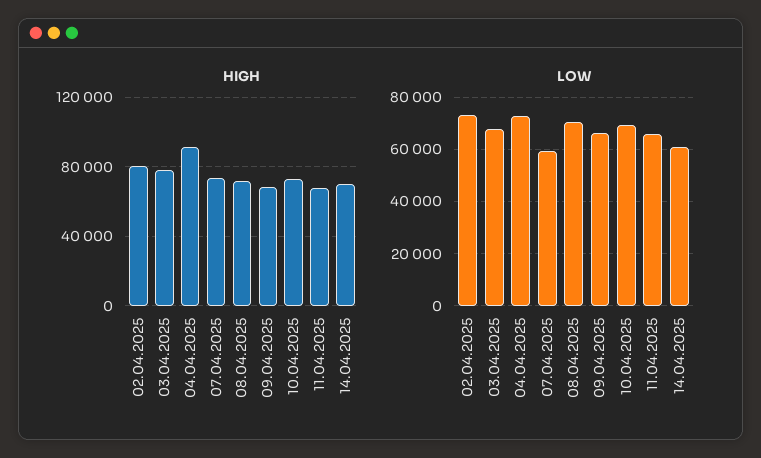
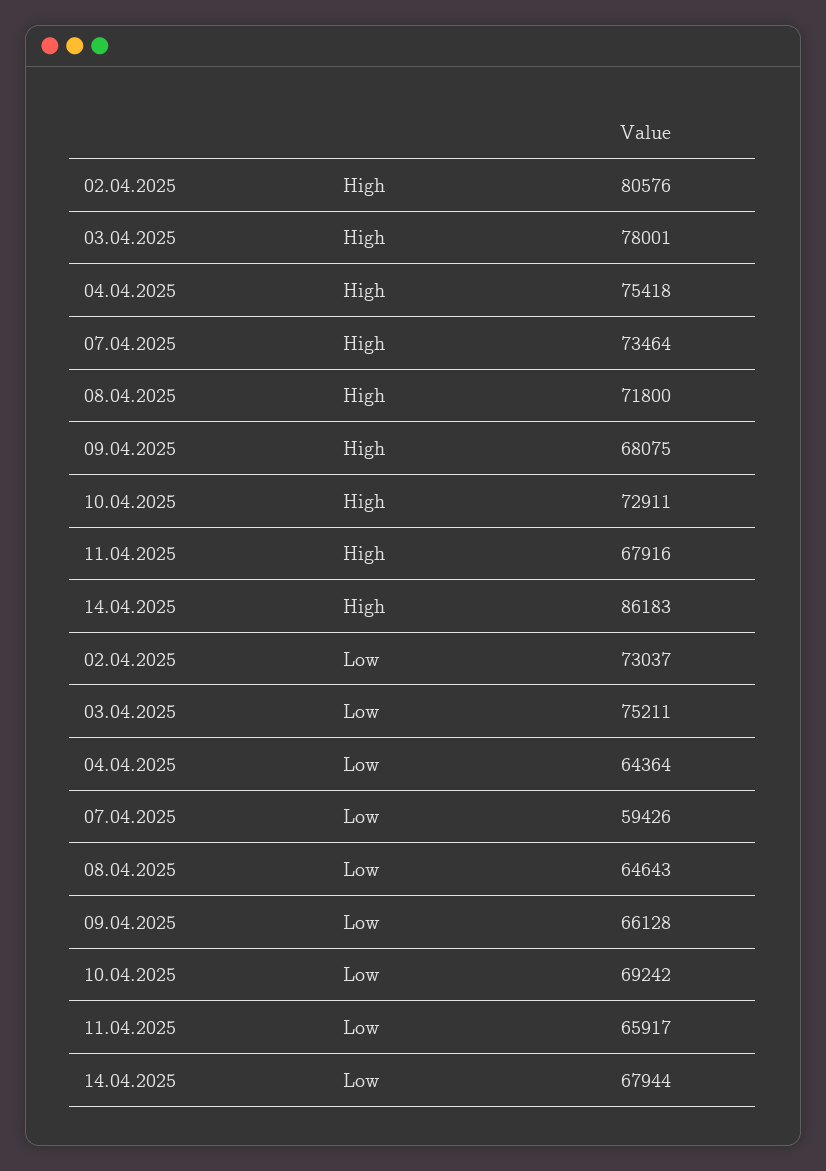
HIGH, 04.04.2025: 90000 -> 75418
HIGH, 14.04.2025: 70000 -> 86183
LOW, 03.04.2025: 67500 -> 75211
LOW, 04.04.2025: 72500 -> 64364
LOW, 08.04.2025: 70000 -> 64643
LOW, 14.04.2025: 60000 -> 67944

